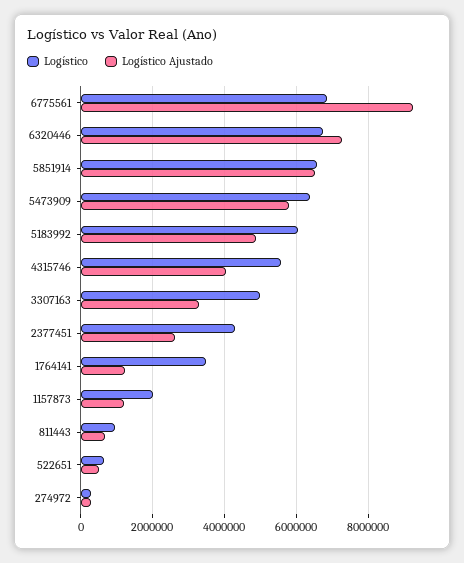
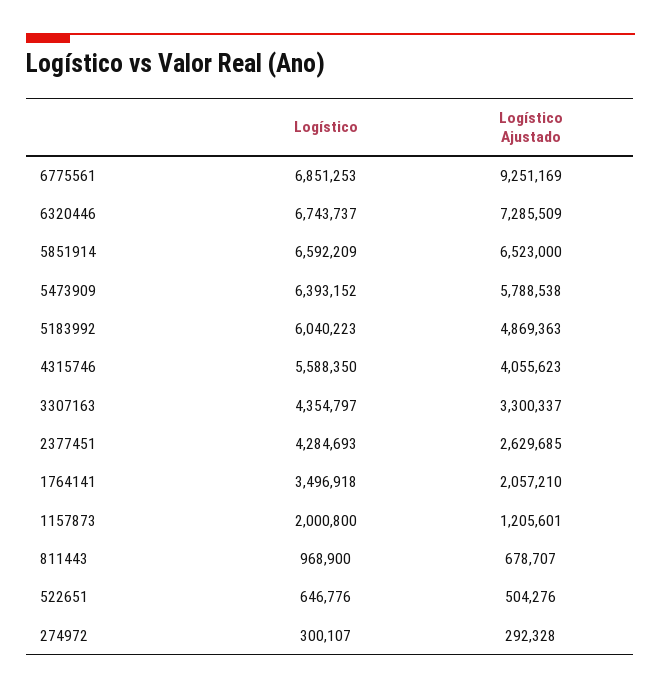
Logístico, 3307163: 5000000 -> 4354797
Logístico Ajustado, 1764141: 1200000 -> 2057210

